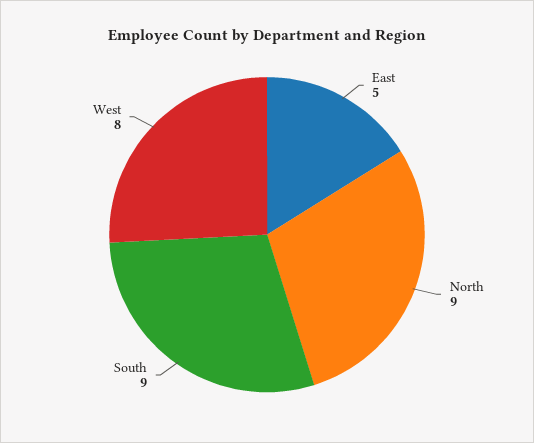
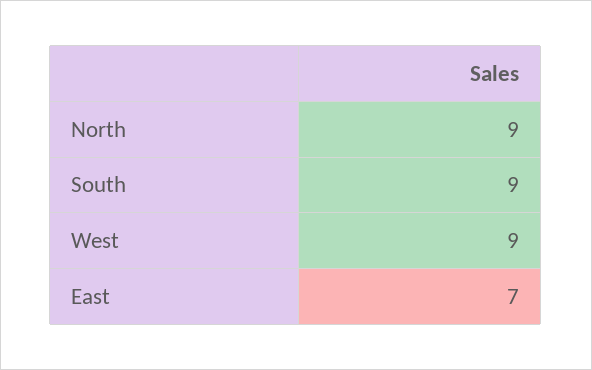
East: 5 -> 7
West: 8 -> 9

